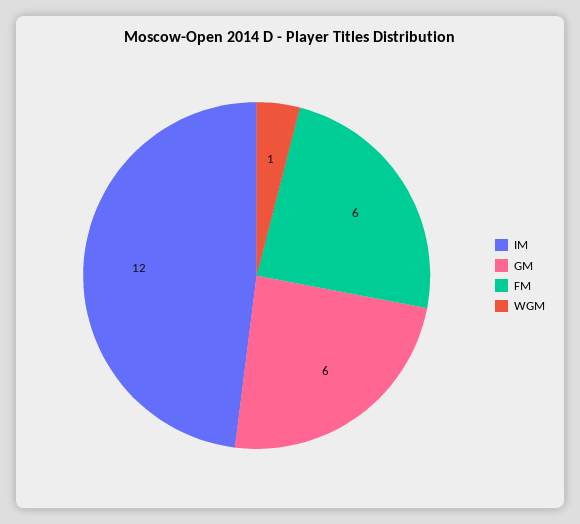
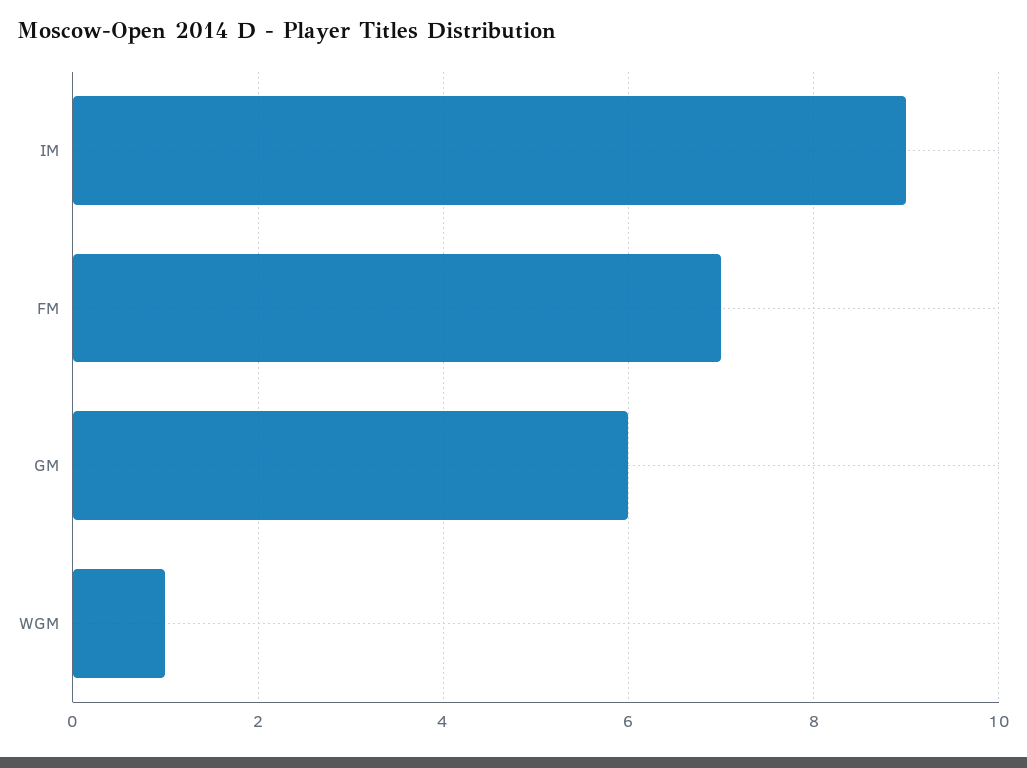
IM: 12 -> 9
FM: 6 -> 7

